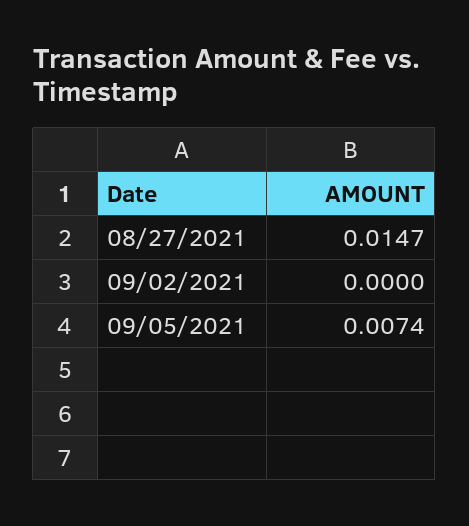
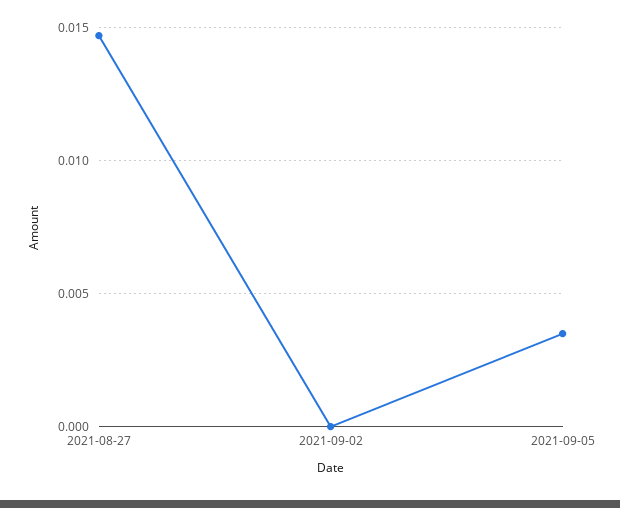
09/05/2021: 0.0074 -> 0.0035

